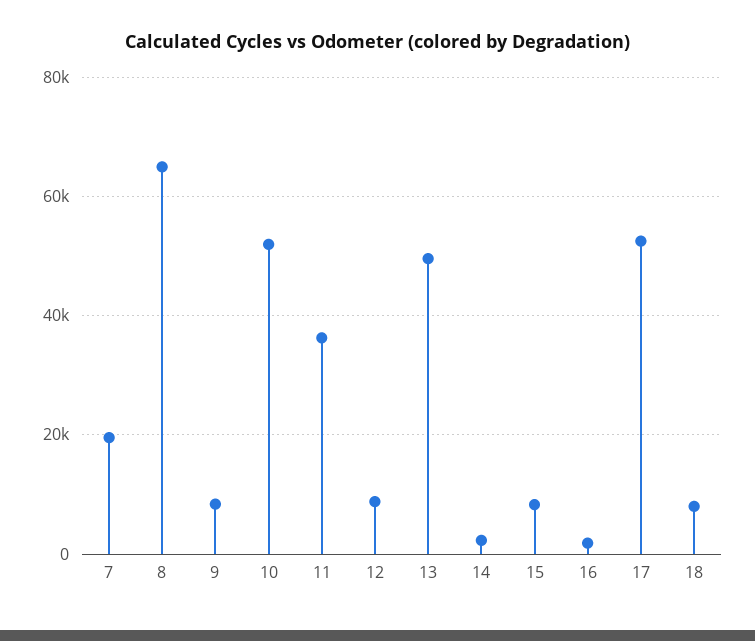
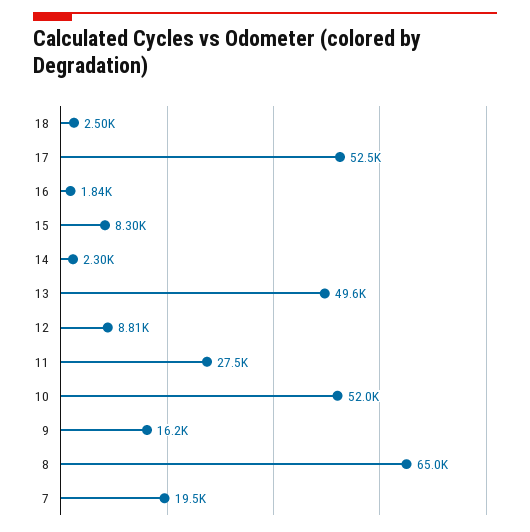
9: 8000 -> 16200
11: 36000 -> 27500
18: 8000 -> 2500

